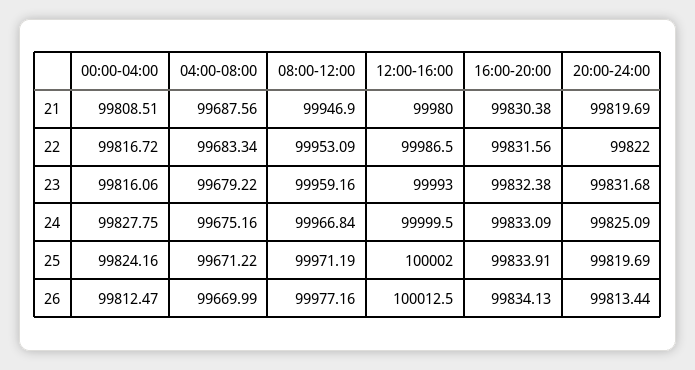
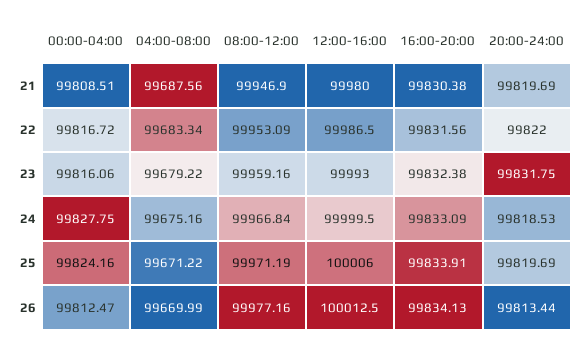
20:00-24:00, 23: 99831.68 -> 99831.75
20:00-24:00, 24: 99825.09 -> 99818.53
12:00-16:00, 25: 100002 -> 100006

